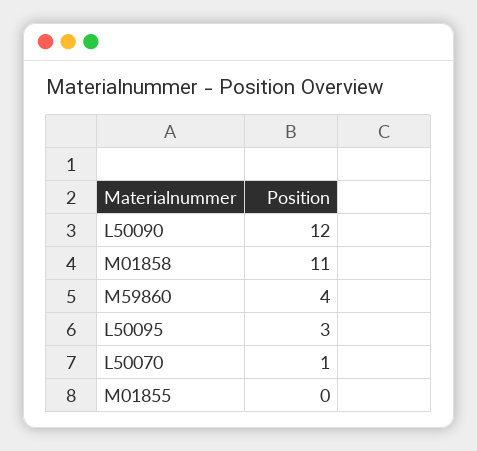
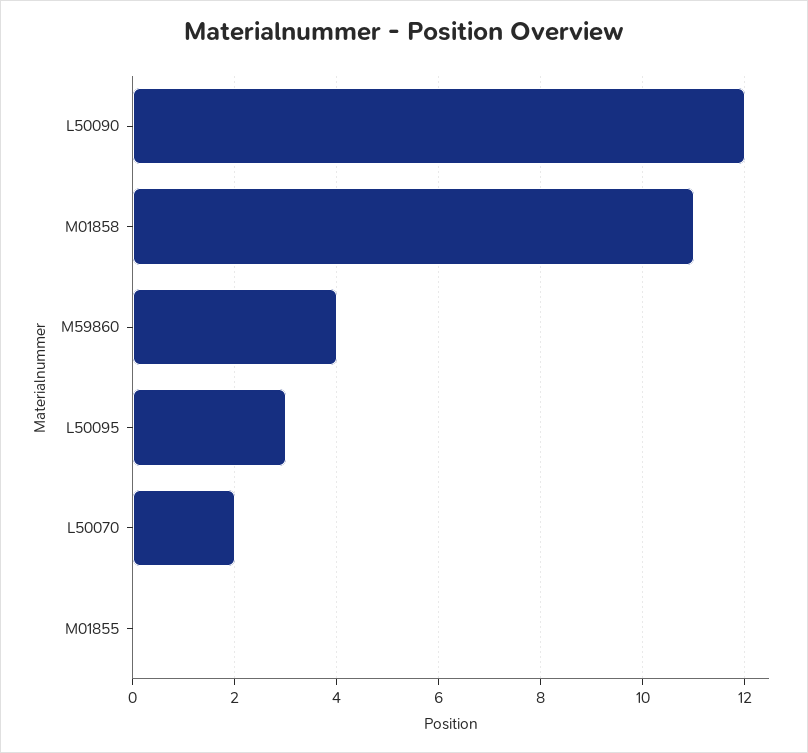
L50070: 1 -> 2

